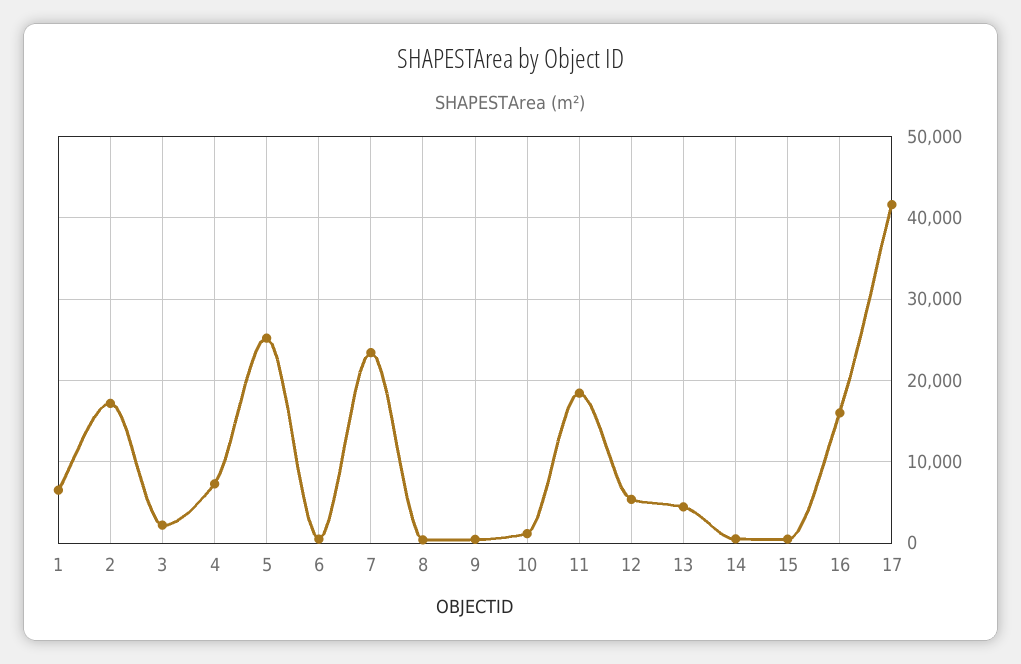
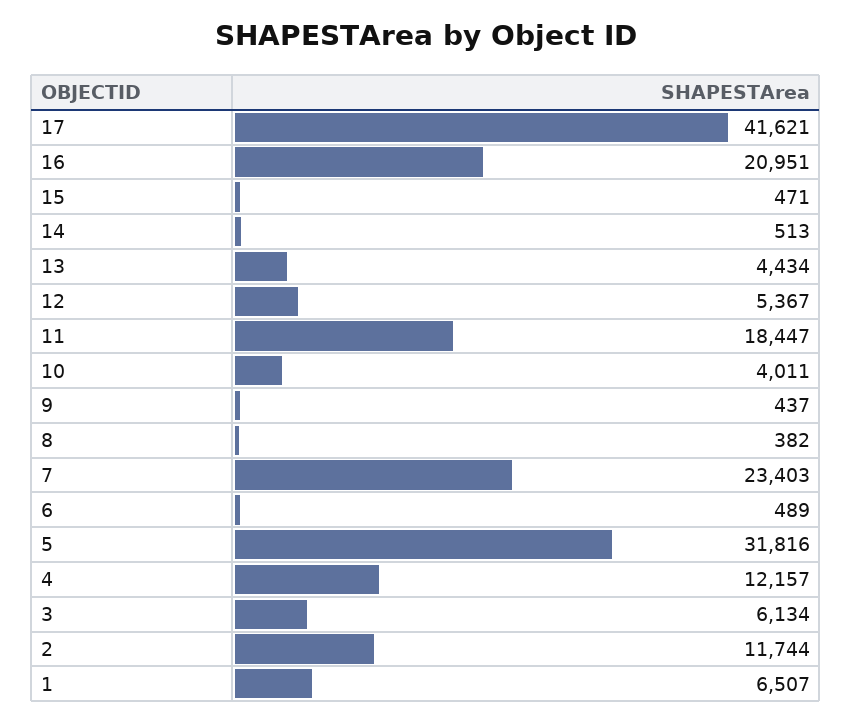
2: 17000 -> 11744
3: 2000 -> 6134
4: 7000 -> 12157
5: 25000 -> 31816
10: 1000 -> 4011
16: 16000 -> 20951

